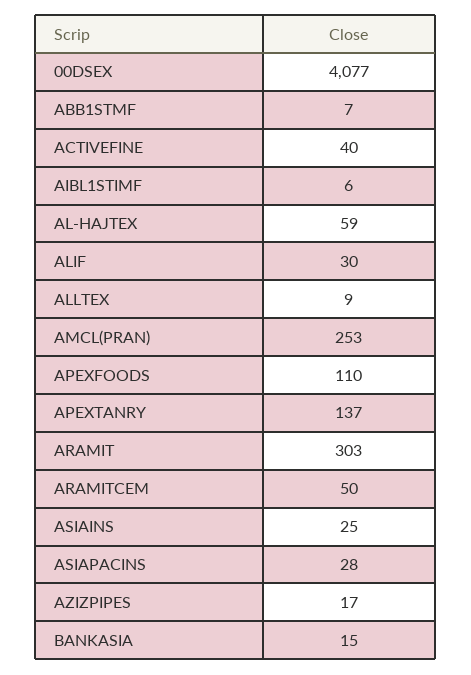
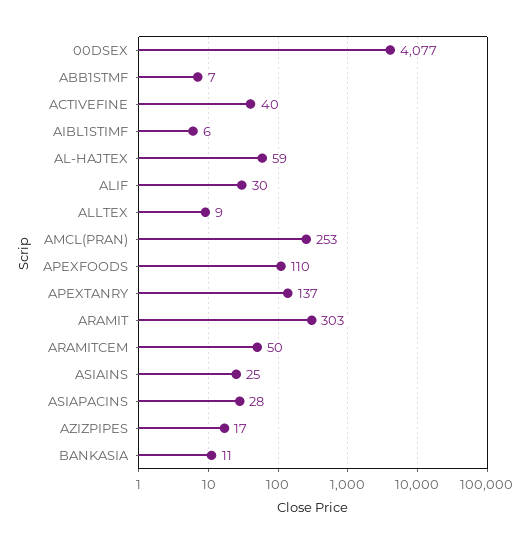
BANKASIA: 15 -> 11

